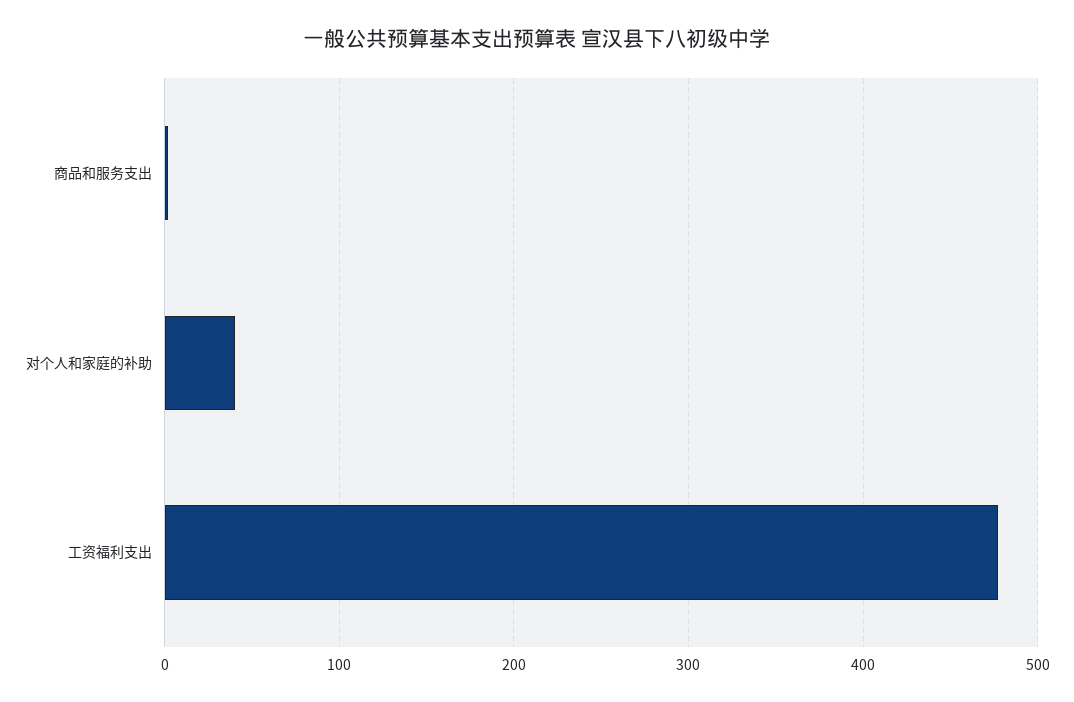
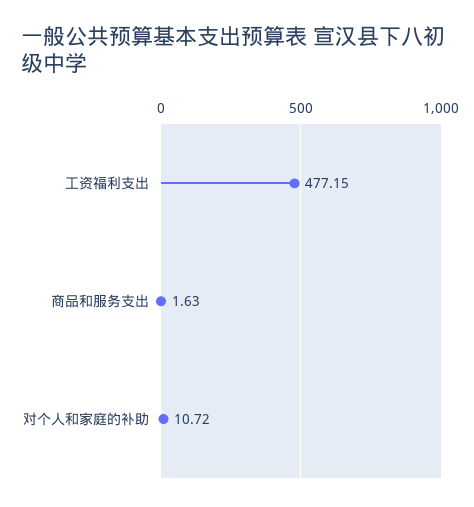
对个人和家庭的补助: 40 -> 10.72

